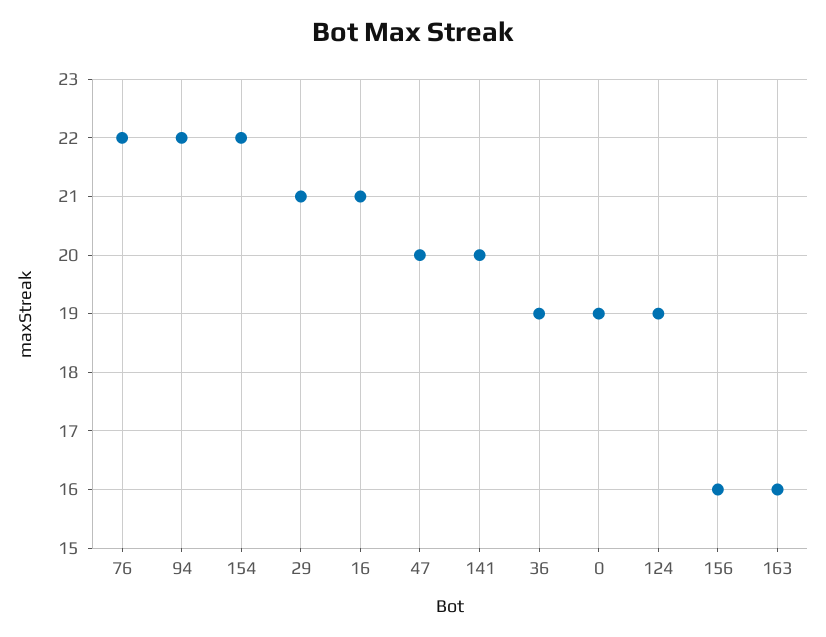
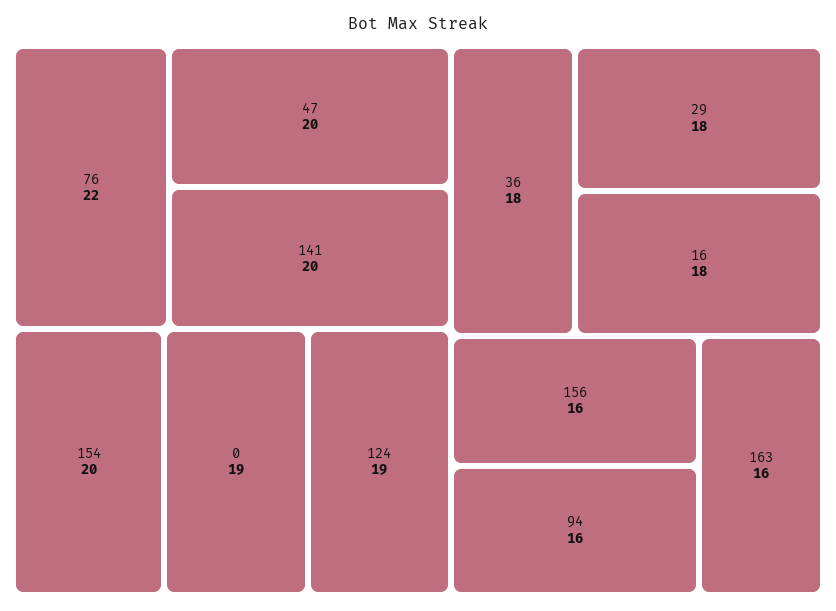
94: 22 -> 16
154: 22 -> 20
29: 21 -> 18
16: 21 -> 18
36: 19 -> 18

